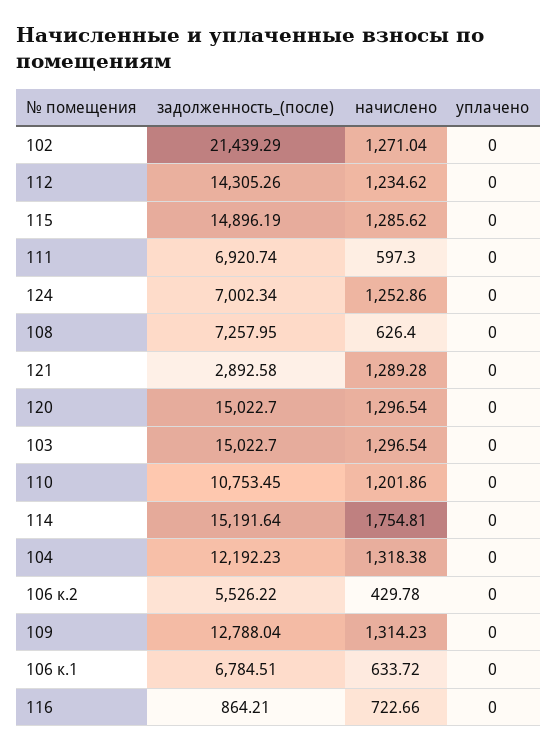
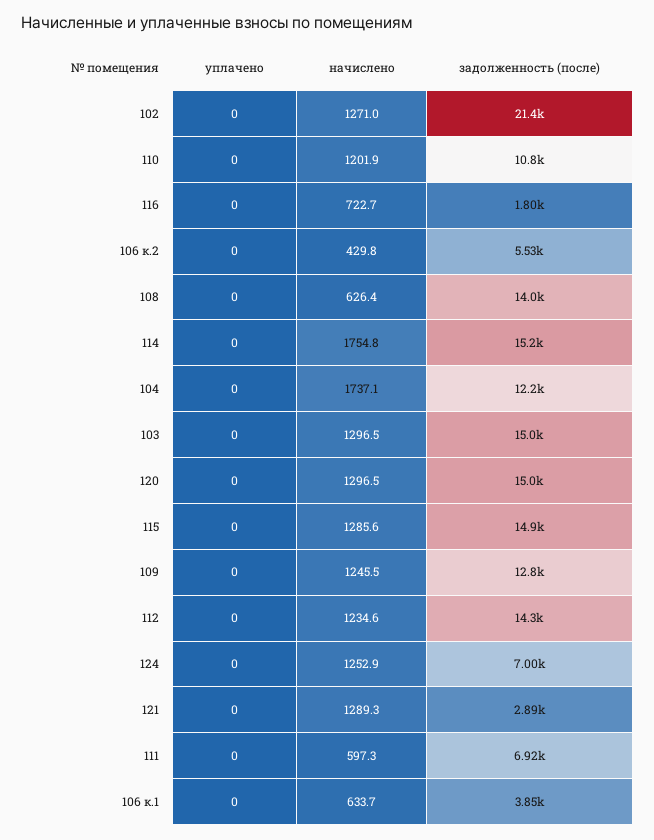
задолженность_(после), 108: 7257.95 -> 14000
начислено, 104: 1318.38 -> 1737.1
начислено, 109: 1314.23 -> 1245.5
задолженность_(после), 106 к.1: 6784.51 -> 3850
задолженность_(после), 116: 864.21 -> 1800

